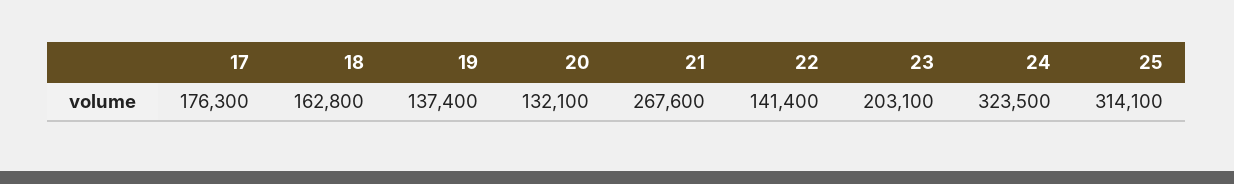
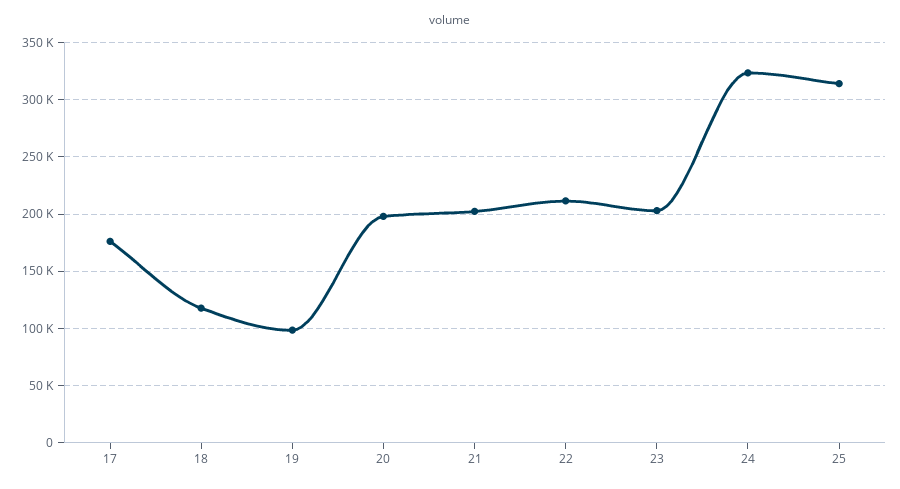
18: 162800 -> 120000
19: 137400 -> 100000
20: 132100 -> 200000
21: 267600 -> 200000
22: 141400 -> 210000

